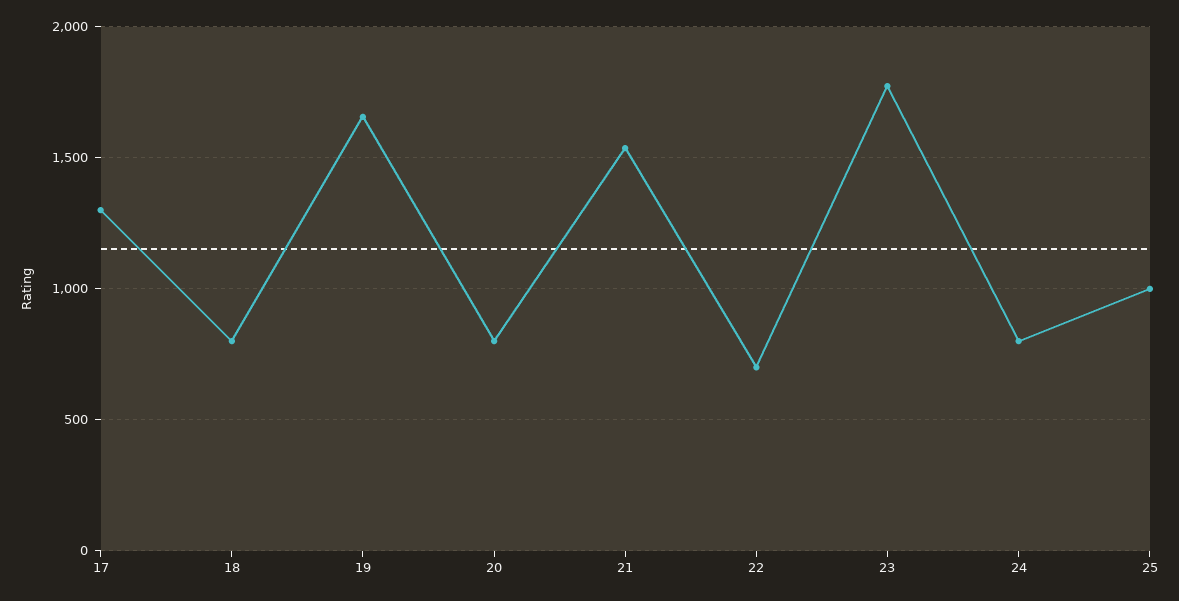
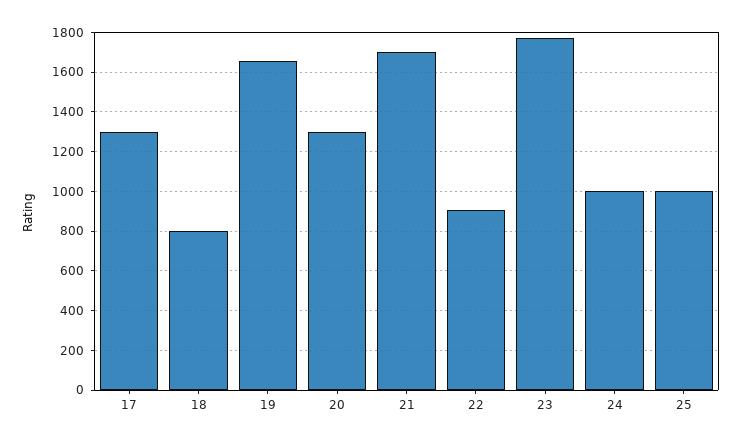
20: 800 -> 1300
21: 1550 -> 1700
22: 700 -> 900
24: 800 -> 1000

